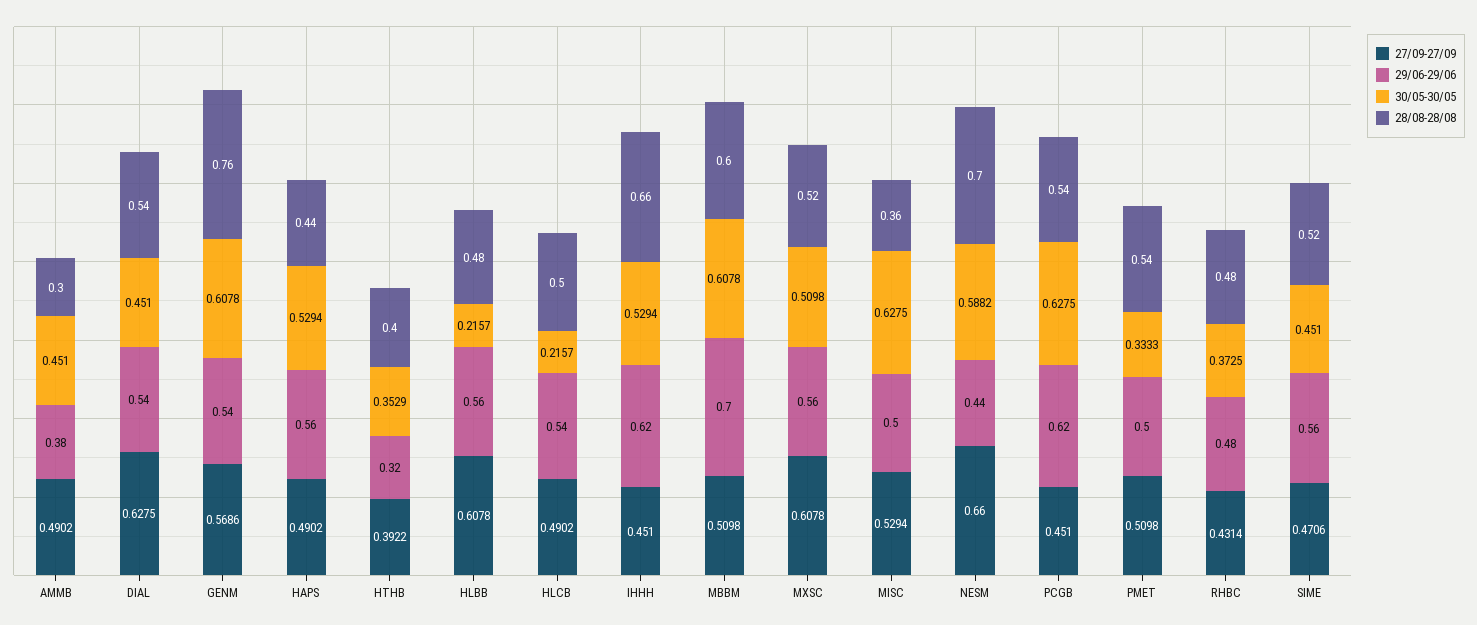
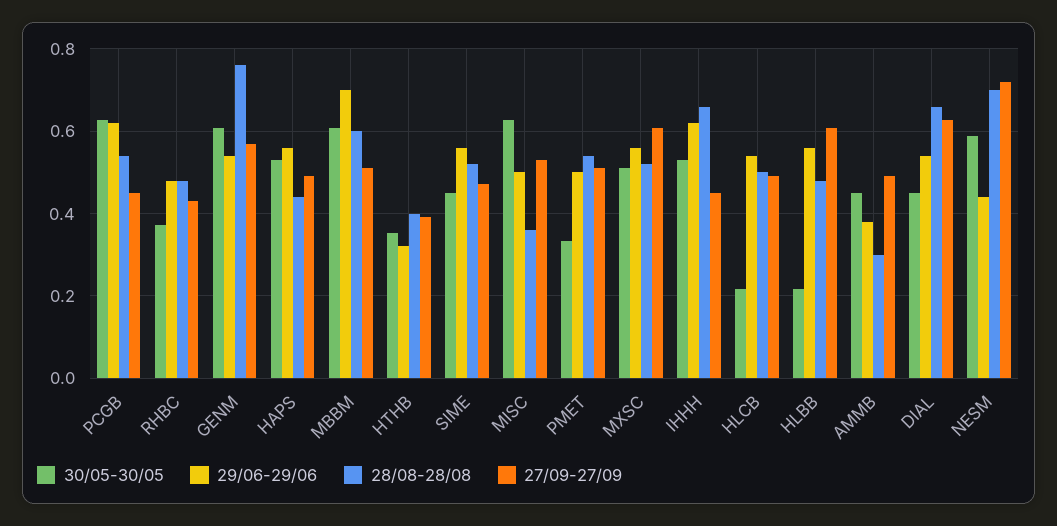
28/08-28/08, DIAL: 0.54 -> 0.66
27/09-27/09, NESM: 0.66 -> 0.72

